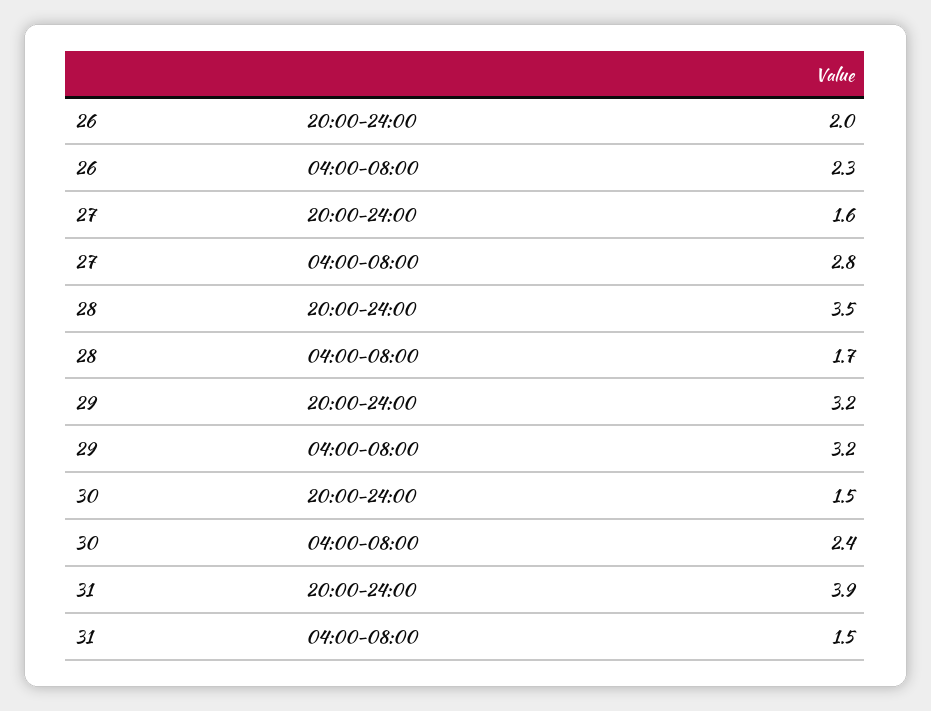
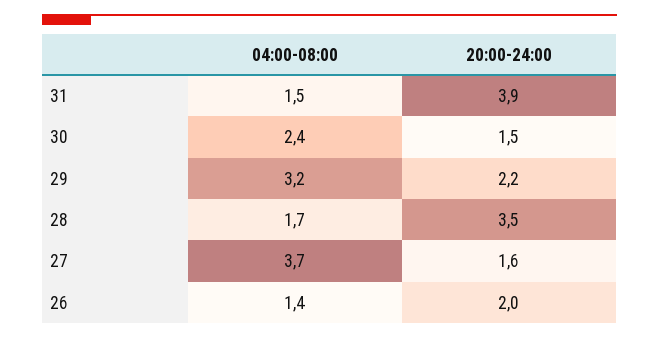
26, 04:00-08:00: 2.3 -> 1.4
27, 04:00-08:00: 2.8 -> 3.7
29, 20:00-24:00: 3.2 -> 2.2

